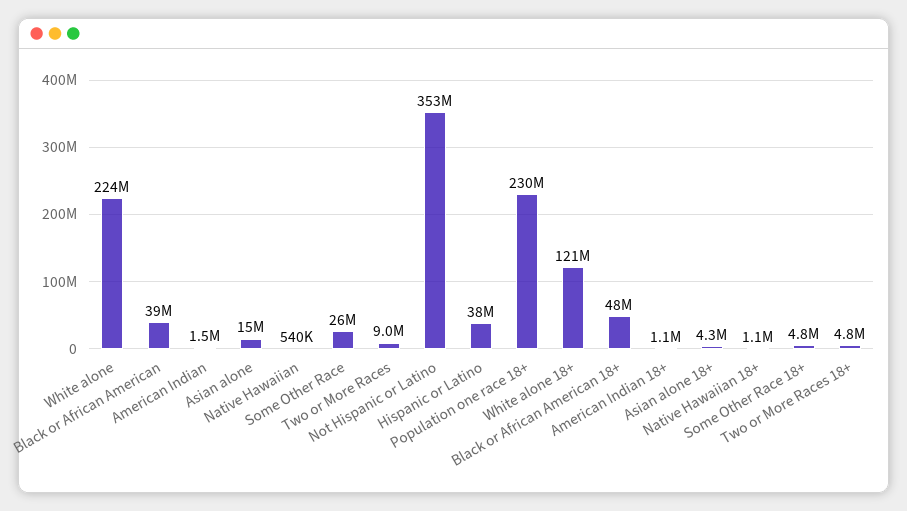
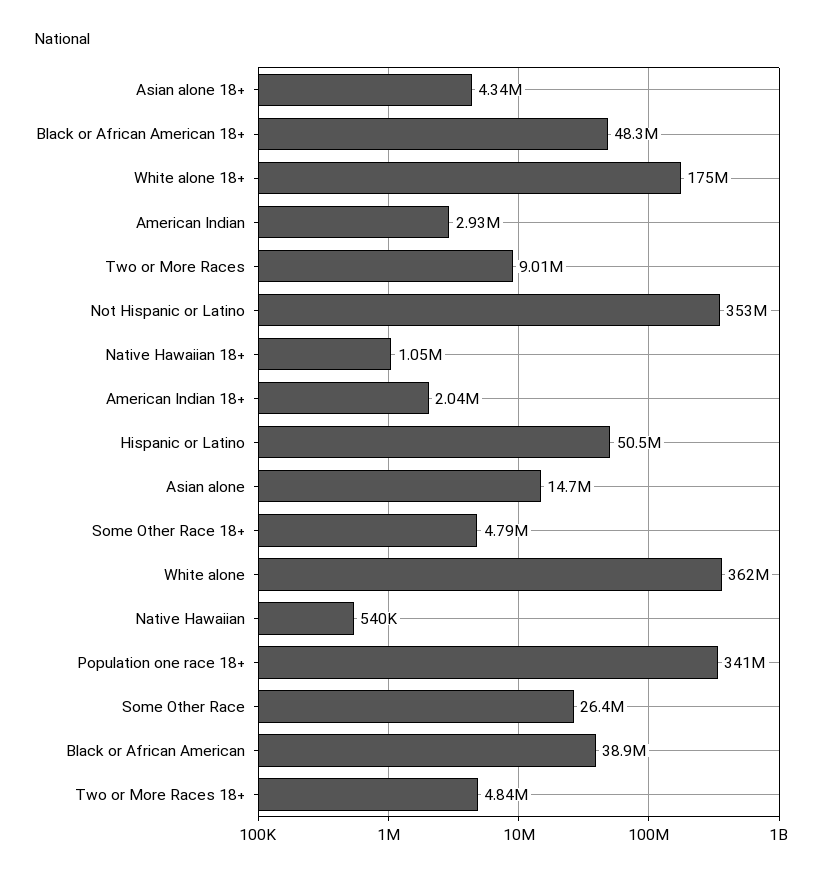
White alone: 224000000 -> 362000000
American Indian: 1500000 -> 2930000
Hispanic or Latino: 38000000 -> 50500000
Population one race 18+: 230000000 -> 341000000
White alone 18+: 121000000 -> 175000000
American Indian 18+: 1100000 -> 2040000

